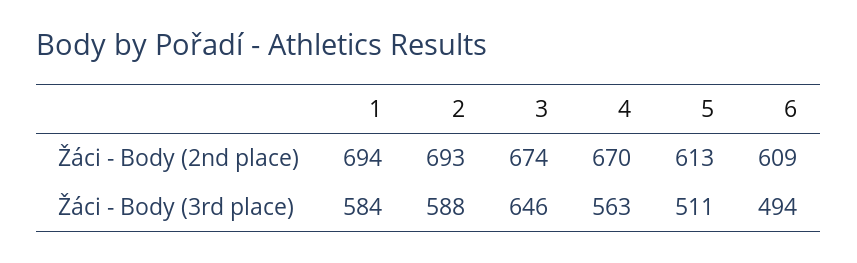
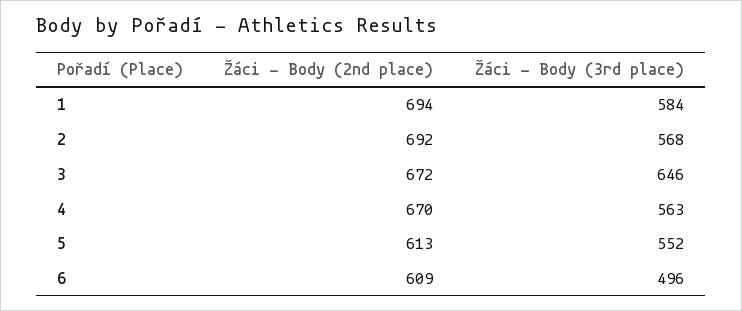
2, Žáci - Body (2nd place): 693 -> 692
3, Žáci - Body (2nd place): 674 -> 672
2, Žáci - Body (3rd place): 588 -> 568
5, Žáci - Body (3rd place): 511 -> 552
6, Žáci - Body (3rd place): 494 -> 496

